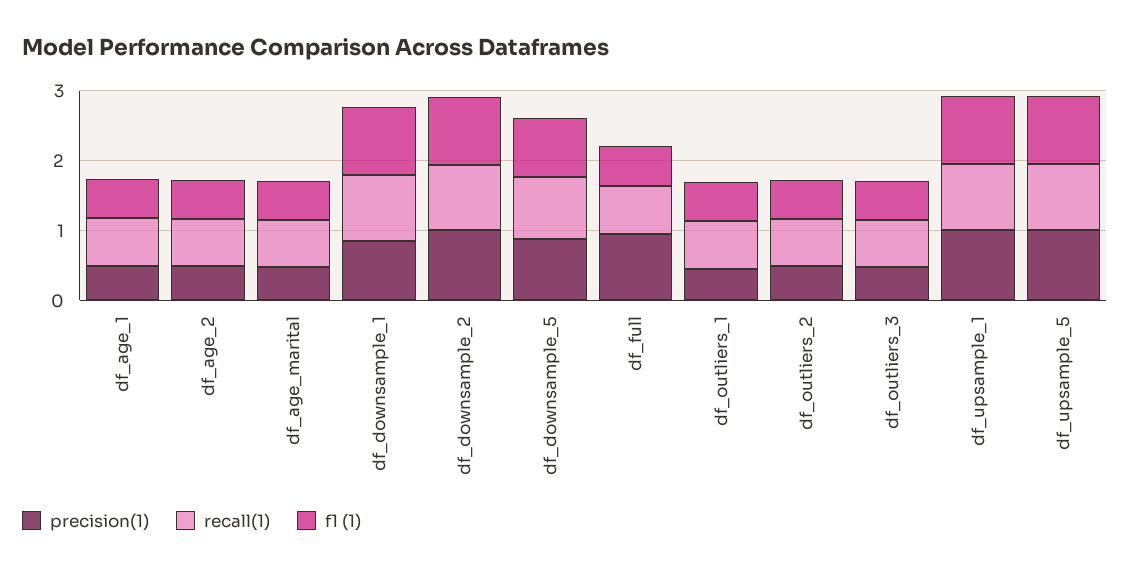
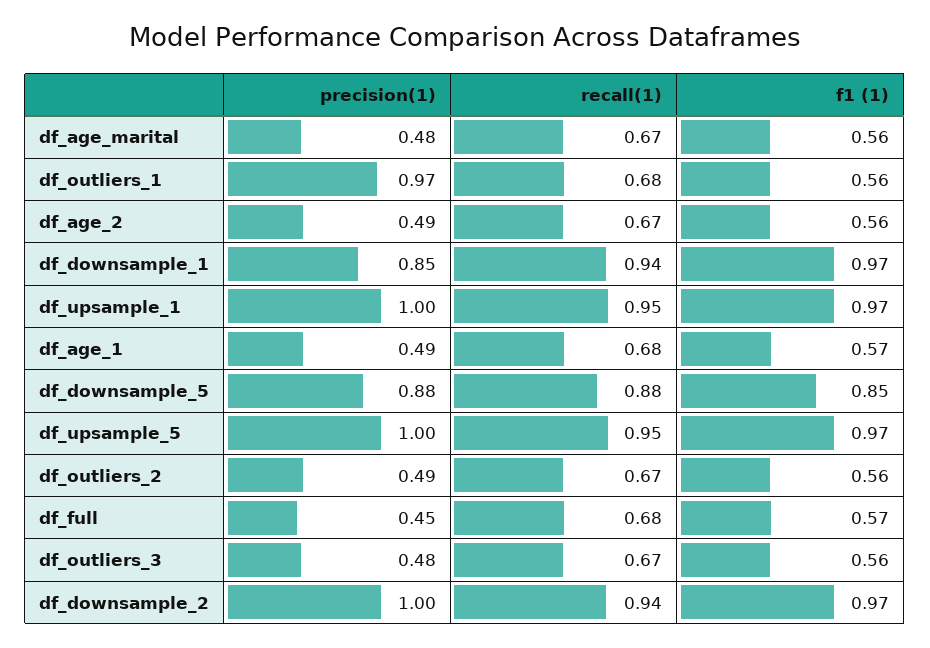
precision(1), df_full: 1 -> 0.45
precision(1), df_outliers_1: 0.4 -> 0.97

